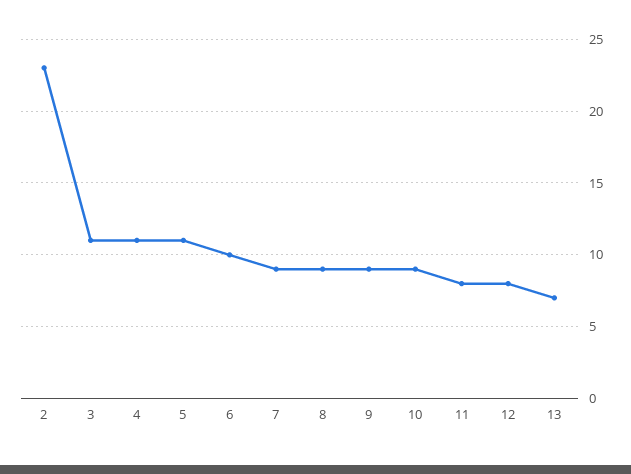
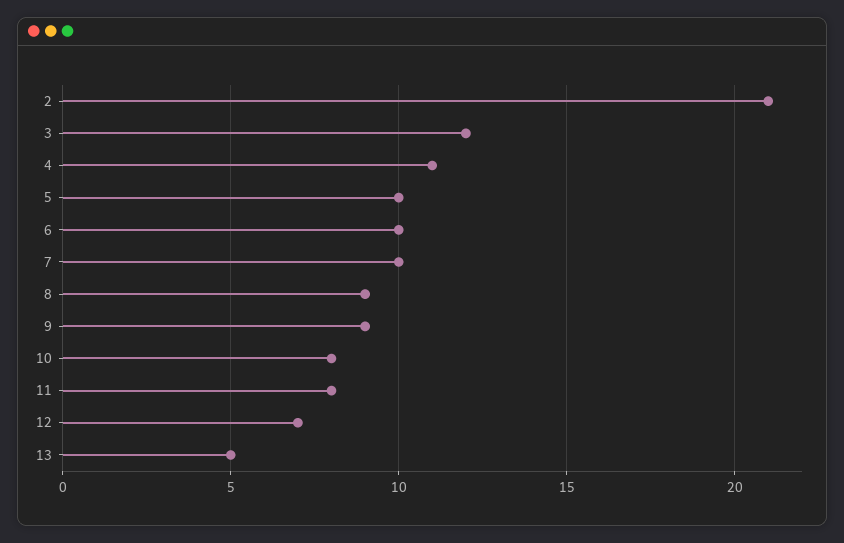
2: 23 -> 21
3: 11 -> 12
5: 11 -> 10
7: 9 -> 10
10: 9 -> 8
12: 8 -> 7
13: 7 -> 5

